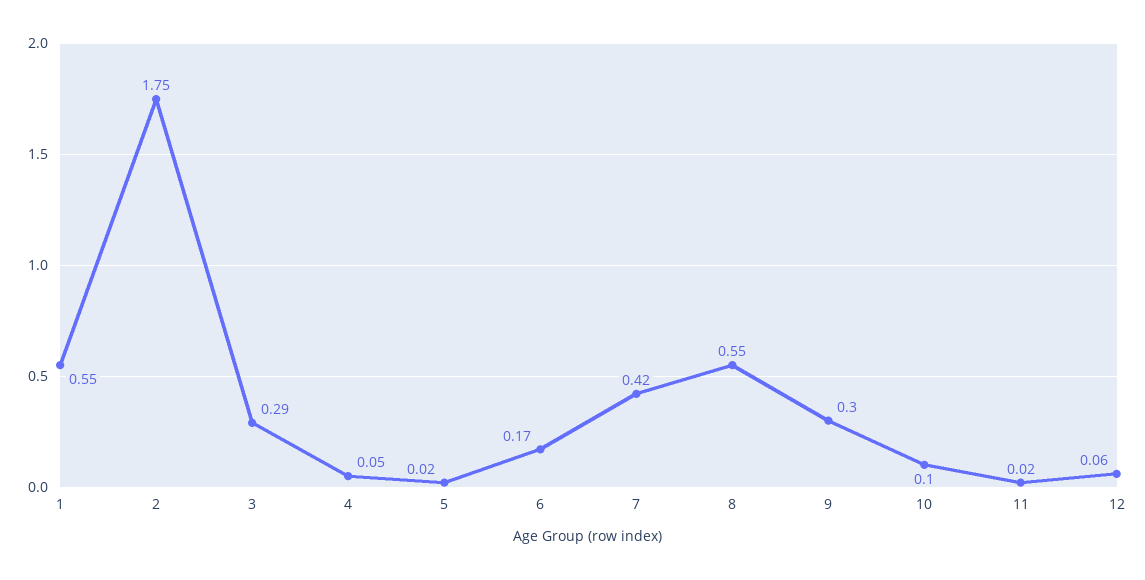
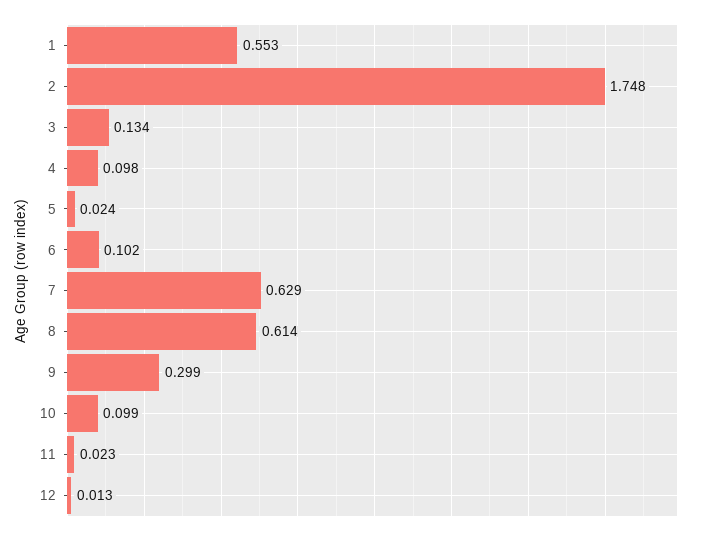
3: 0.29 -> 0.134
4: 0.05 -> 0.098
6: 0.17 -> 0.102
7: 0.42 -> 0.629
8: 0.55 -> 0.614
12: 0.06 -> 0.013

